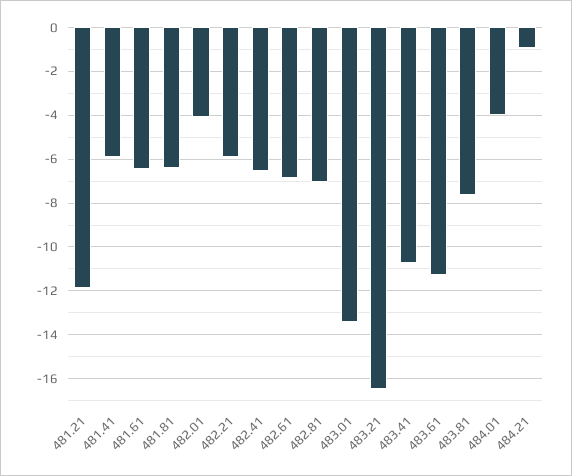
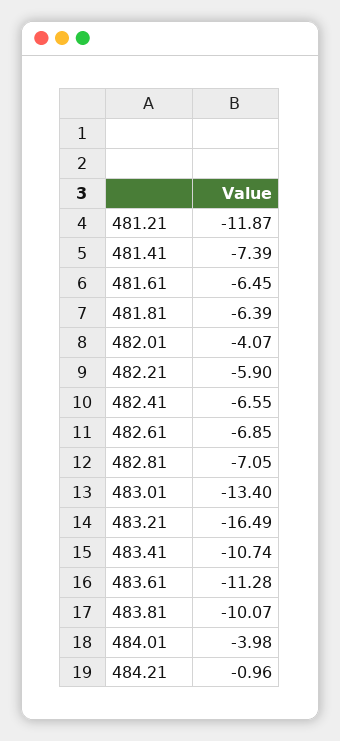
481.41: -6 -> -7.39
483.81: -7.5 -> -10.07

